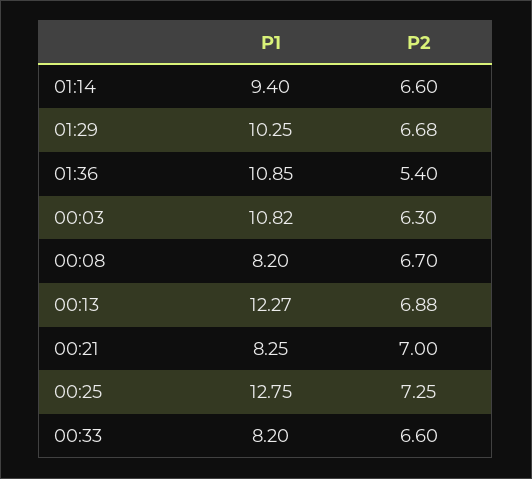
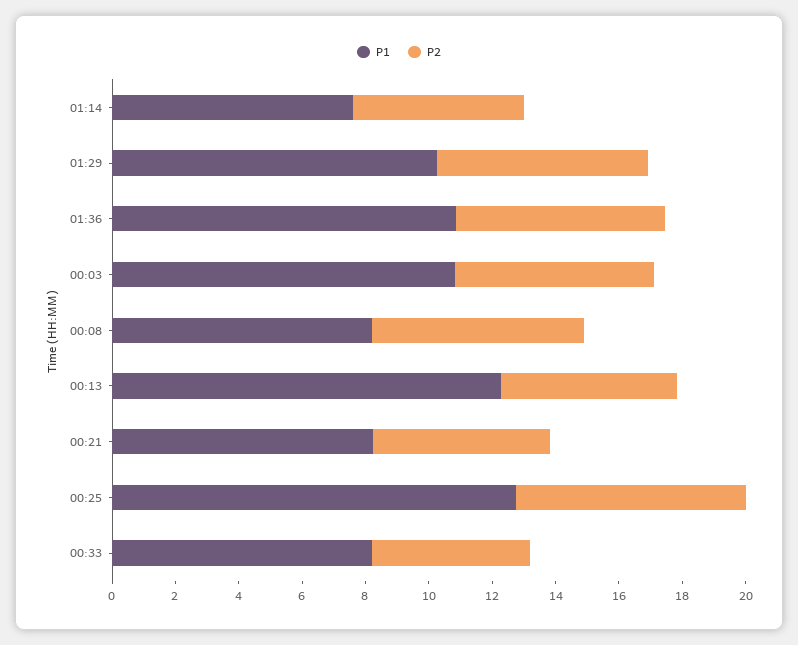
P1, 01:14: 9.4 -> 7.5
P2, 01:14: 6.6 -> 5.5
P2, 01:36: 5.4 -> 6.5
P2, 00:13: 6.88 -> 5.5
P2, 00:21: 7 -> 5.5
P2, 00:33: 6.6 -> 5

